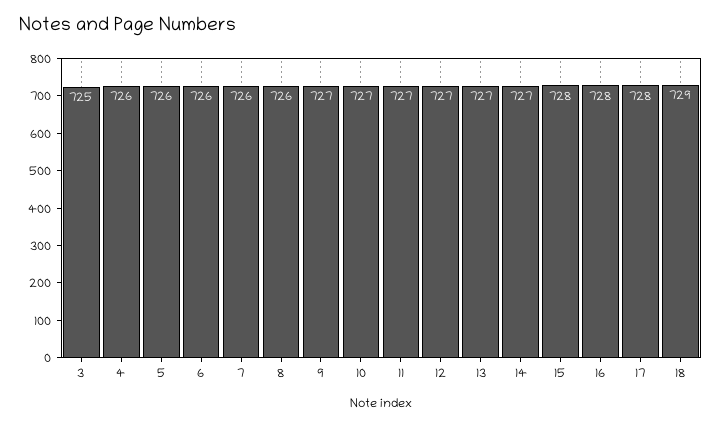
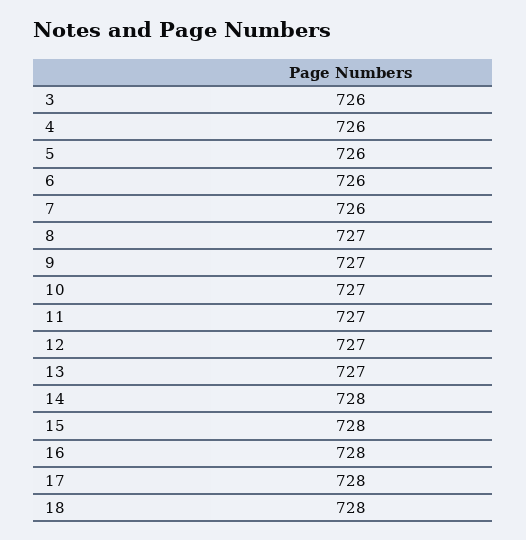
3: 725 -> 726
8: 726 -> 727
14: 727 -> 728
18: 729 -> 728

